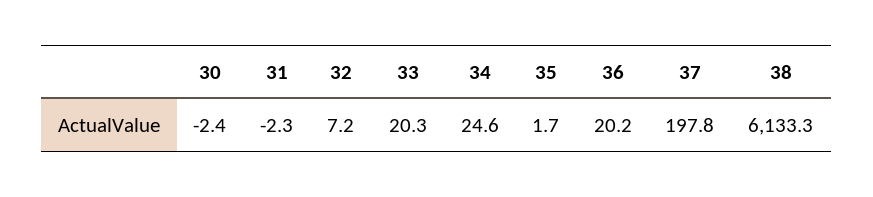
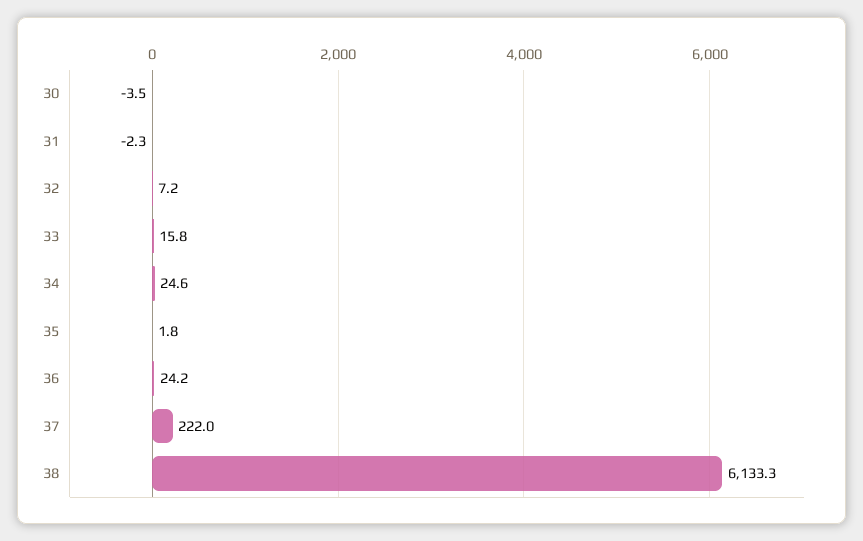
30: -2.4 -> -3.5
33: 20.3 -> 15.8
35: 1.7 -> 1.8
36: 20.2 -> 24.2
37: 197.8 -> 222

